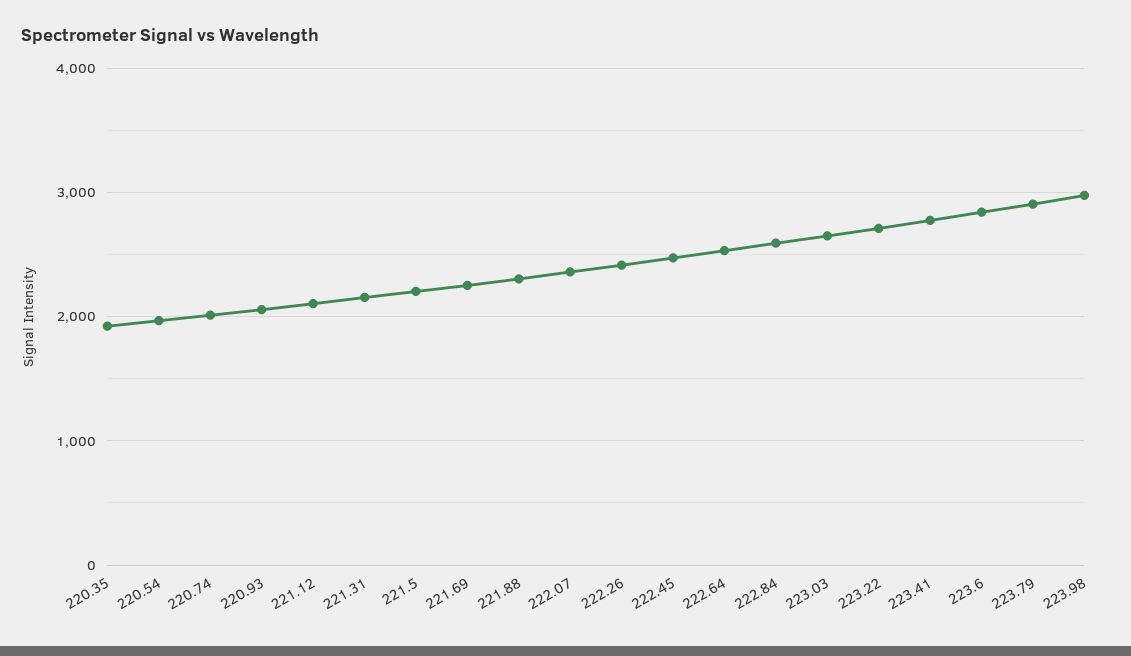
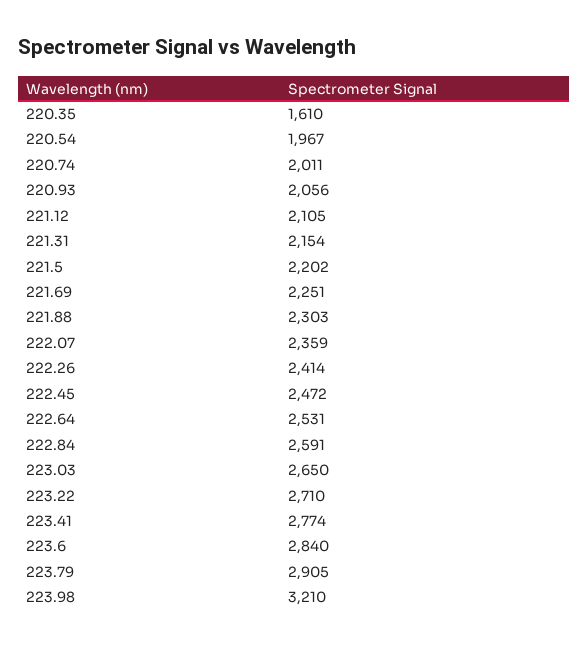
220.35: 1900 -> 1610
223.98: 3000 -> 3210

